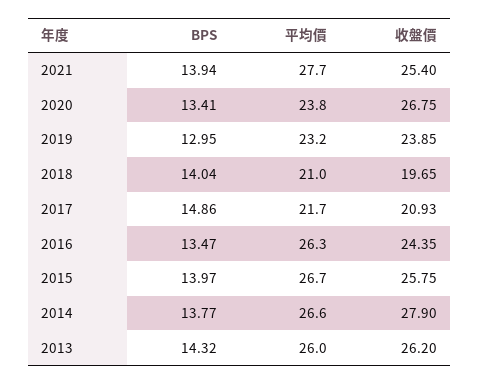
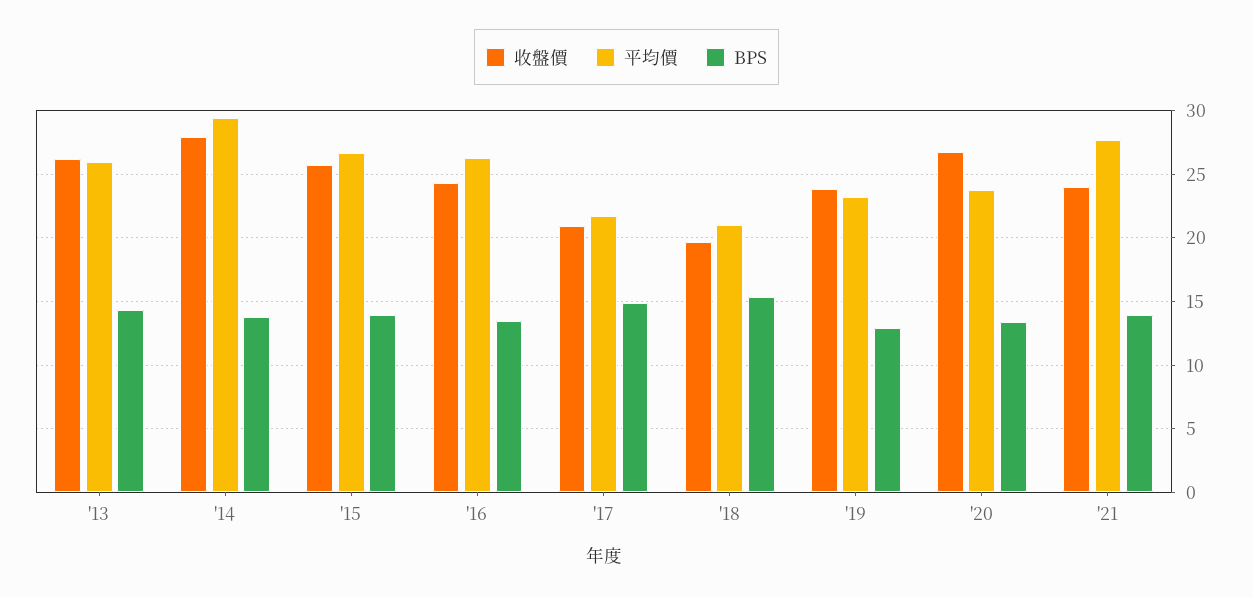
收盤價, 2021: 25.4 -> 24
BPS, 2018: 14.04 -> 15.5
平均價, 2014: 26.6 -> 29.5

